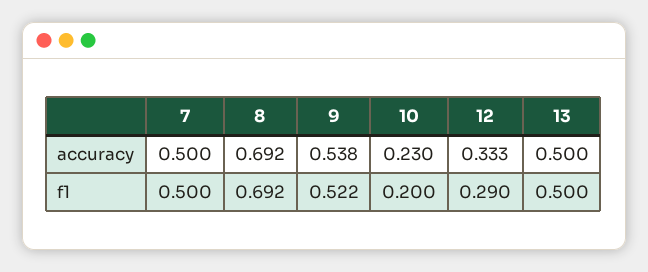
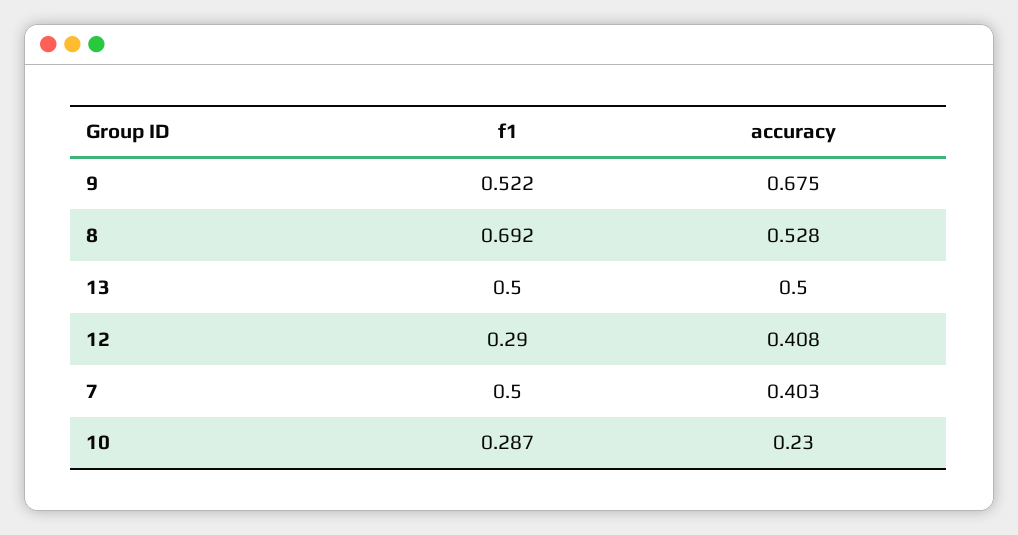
7, accuracy: 0.5 -> 0.403
8, accuracy: 0.692 -> 0.528
9, accuracy: 0.538 -> 0.675
12, accuracy: 0.333 -> 0.408
10, f1: 0.2 -> 0.287

